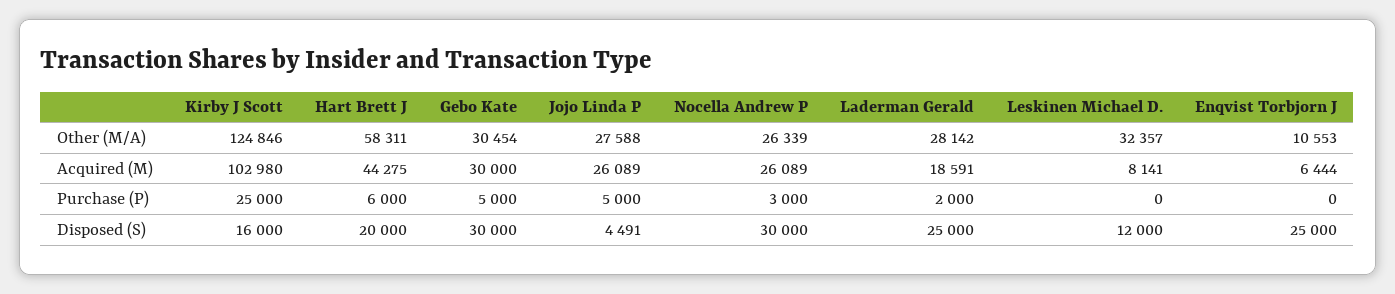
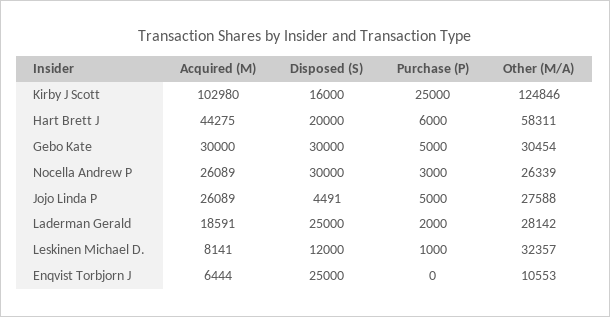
Leskinen Michael D., Purchase (P): 0 -> 1000

